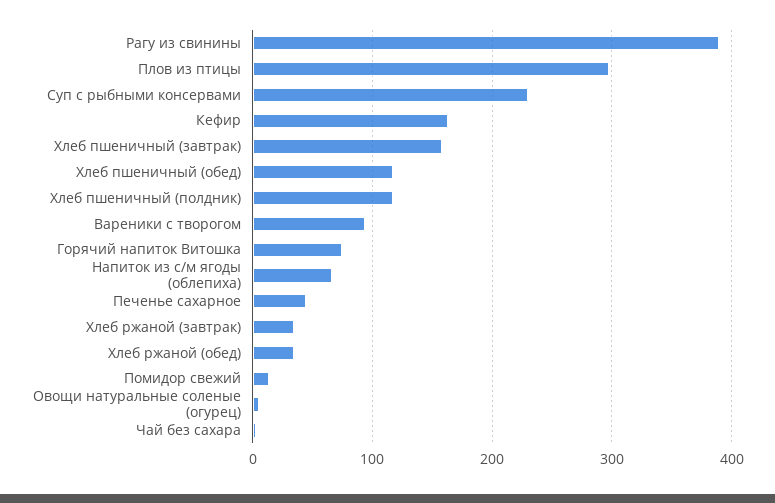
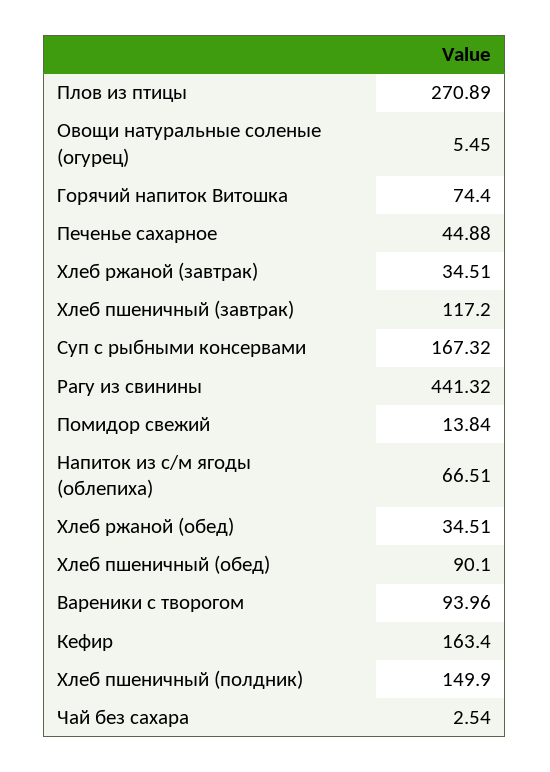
Рагу из свинины: 390 -> 441.32
Плов из птицы: 300 -> 270.89
Суп с рыбными консервами: 230 -> 167.32
Хлеб пшеничный (завтрак): 160 -> 117.2
Хлеб пшеничный (обед): 120 -> 90.1
Хлеб пшеничный (полдник): 120 -> 149.9

